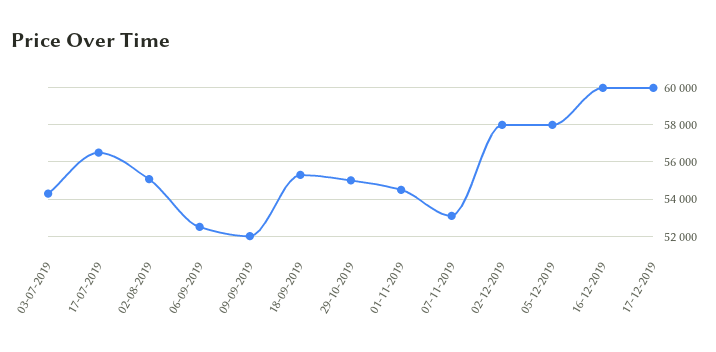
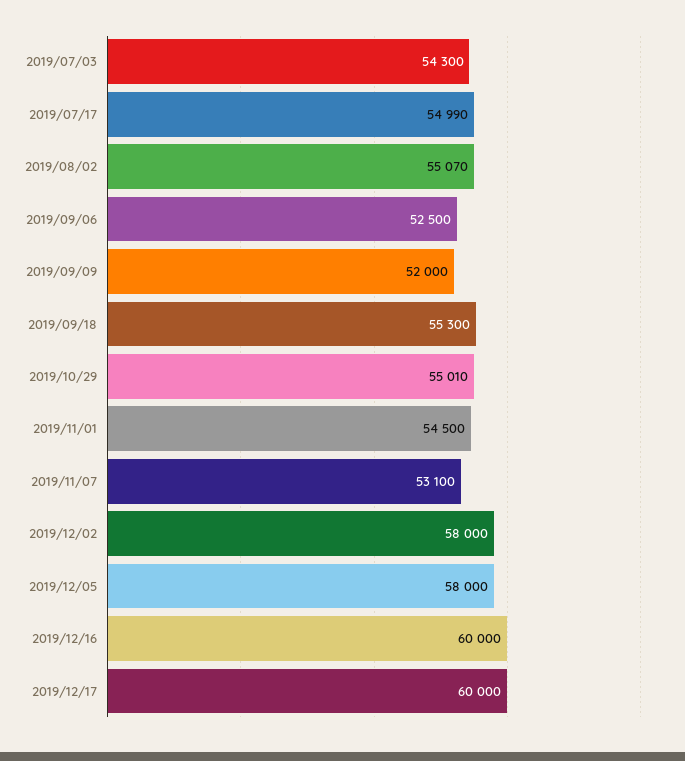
17-07-2019: 56500 -> 54990

